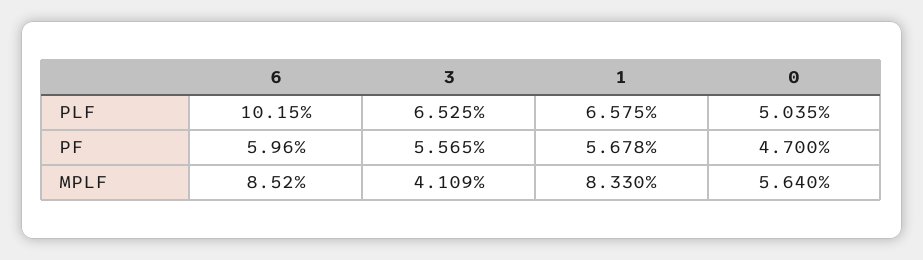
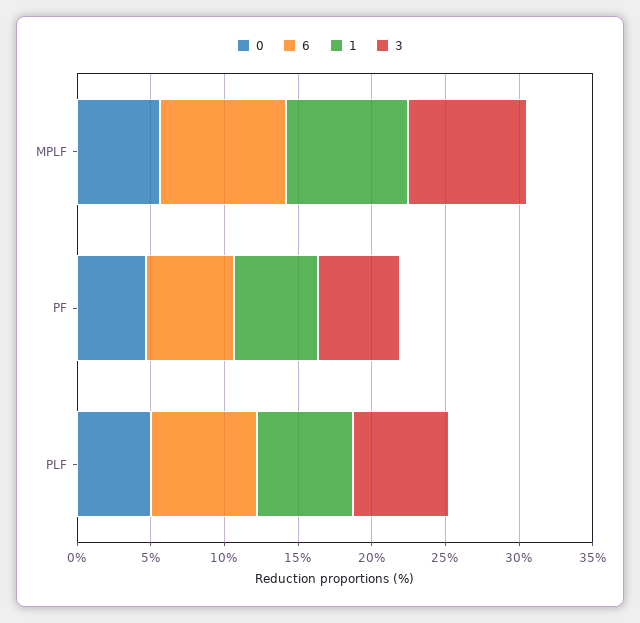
6, PLF: 10.15 -> 7
3, MPLF: 4.109 -> 8

